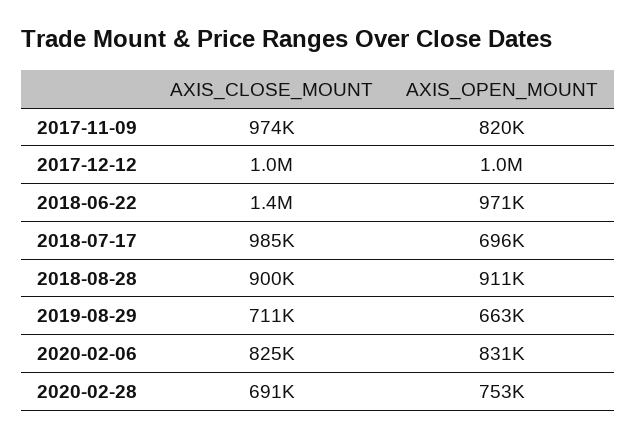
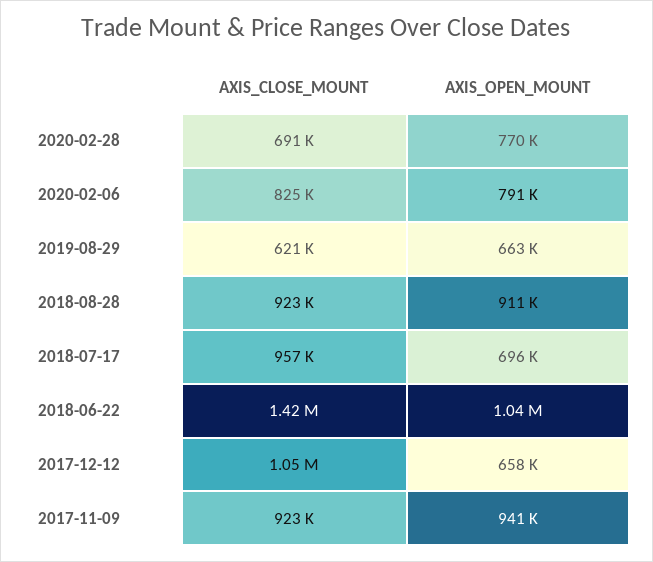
AXIS_CLOSE_MOUNT, 2017-11-09: 974000 -> 923000
AXIS_OPEN_MOUNT, 2017-11-09: 820000 -> 941000
AXIS_OPEN_MOUNT, 2017-12-12: 1000000 -> 658000
AXIS_OPEN_MOUNT, 2018-06-22: 971000 -> 1040000
AXIS_CLOSE_MOUNT, 2018-07-17: 985000 -> 957000
AXIS_CLOSE_MOUNT, 2018-08-28: 900000 -> 923000
AXIS_CLOSE_MOUNT, 2019-08-29: 711000 -> 621000
AXIS_OPEN_MOUNT, 2020-02-06: 831000 -> 791000
AXIS_OPEN_MOUNT, 2020-02-28: 753000 -> 770000

